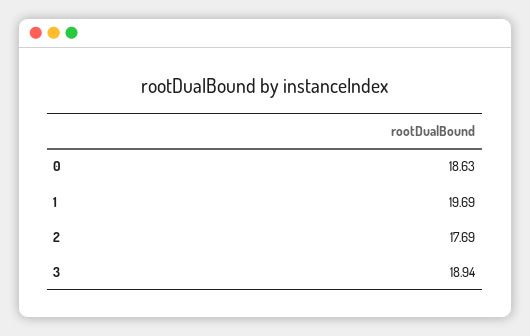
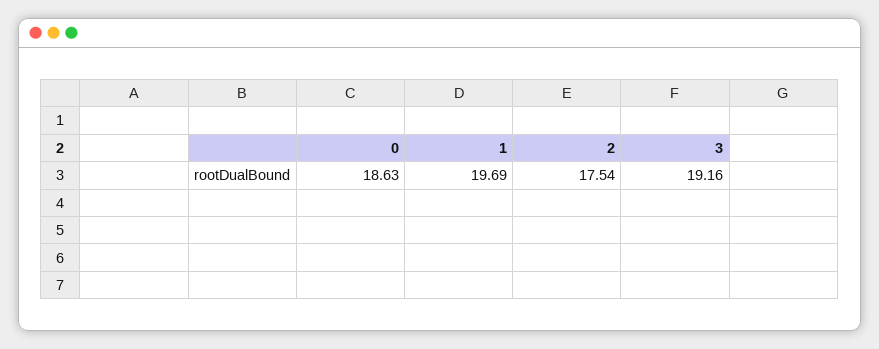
2: 17.69 -> 17.54
3: 18.94 -> 19.16

